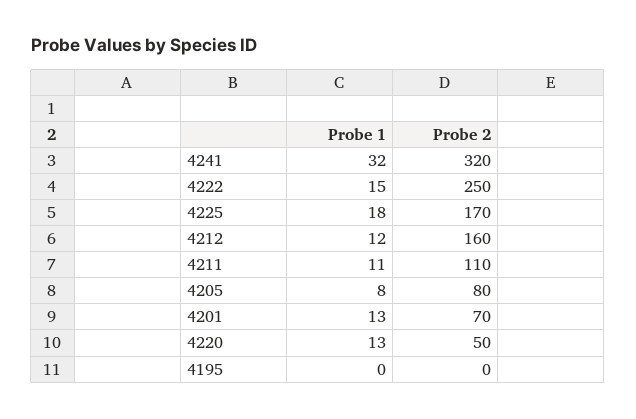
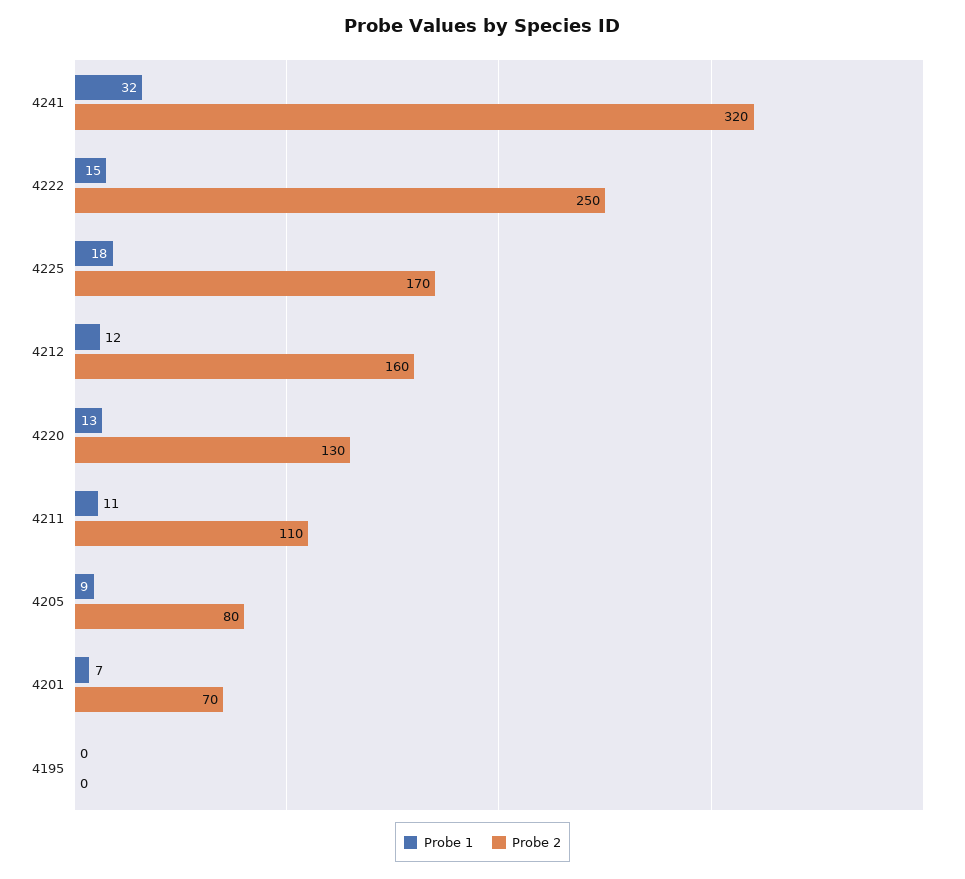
Probe 1, 4205: 8 -> 9
Probe 1, 4201: 13 -> 7
Probe 2, 4220: 50 -> 130

